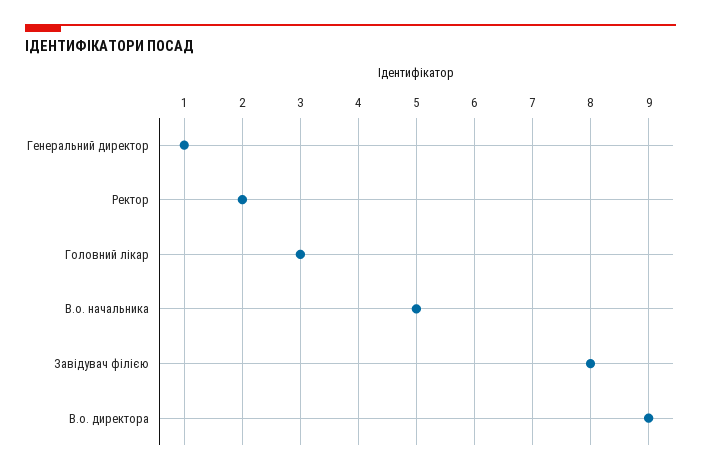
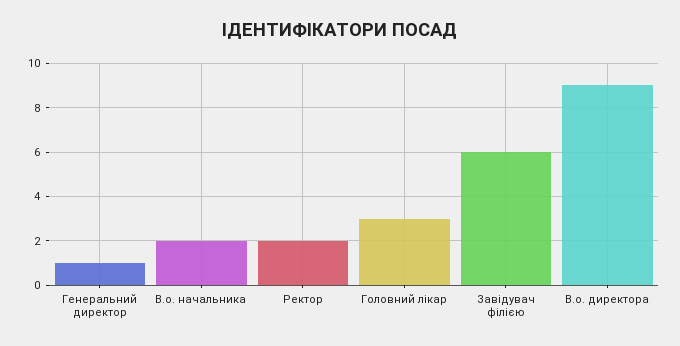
В.о. начальника: 5 -> 2
Завідувач філією: 8 -> 6

